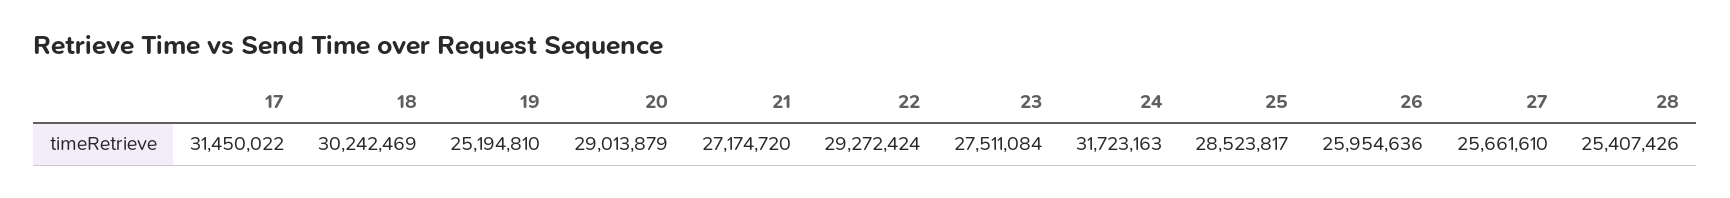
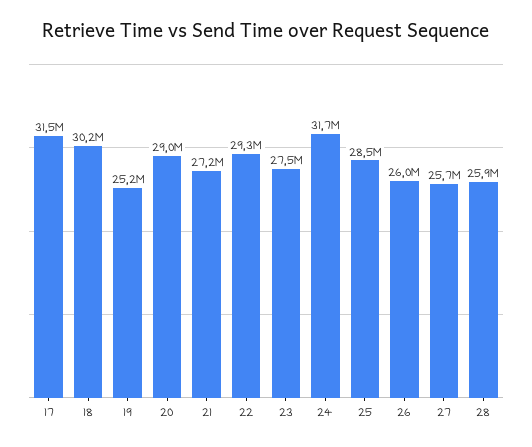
28: 25407426 -> 25900000

